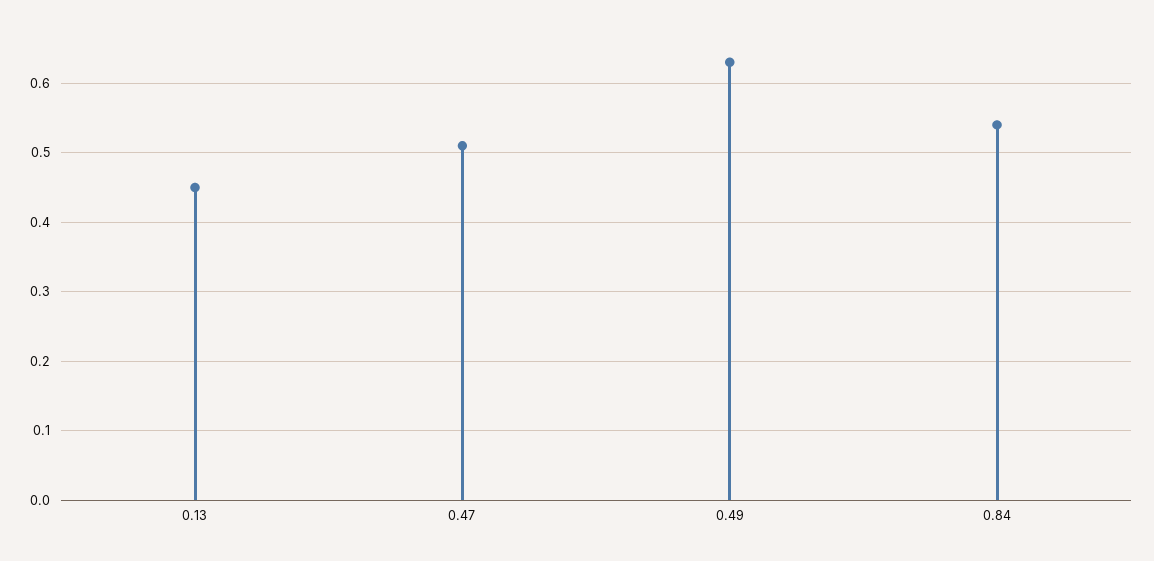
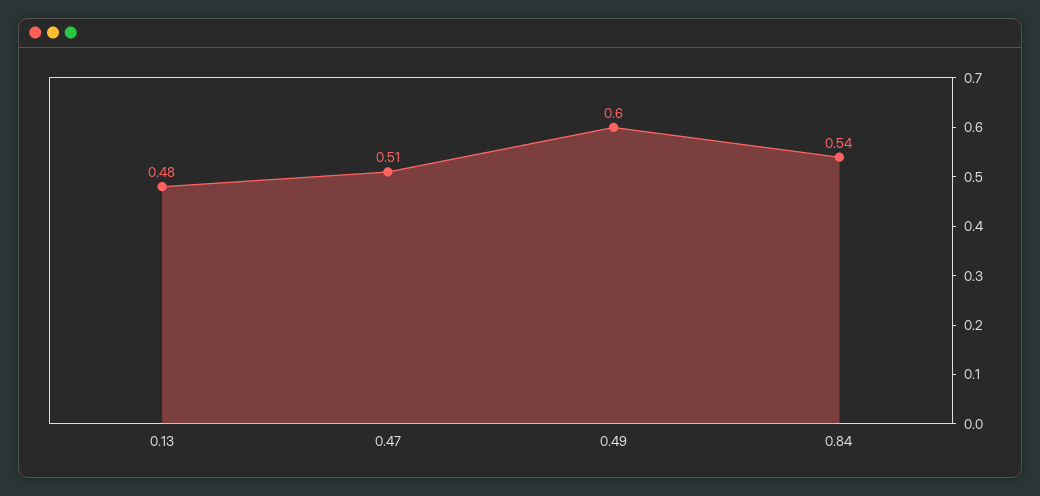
0.13: 0.45 -> 0.48
0.49: 0.63 -> 0.6

